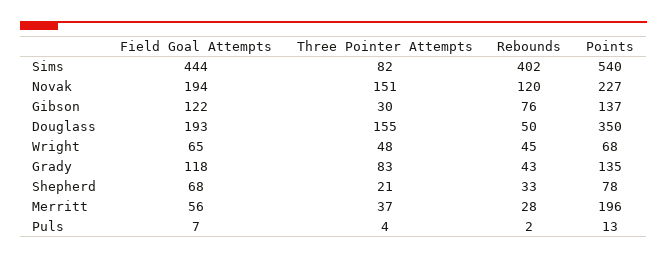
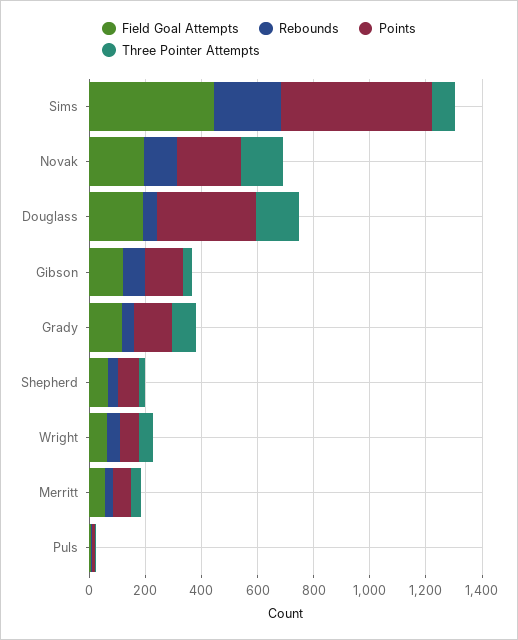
Rebounds, Sims: 402 -> 250
Points, Merritt: 196 -> 50

